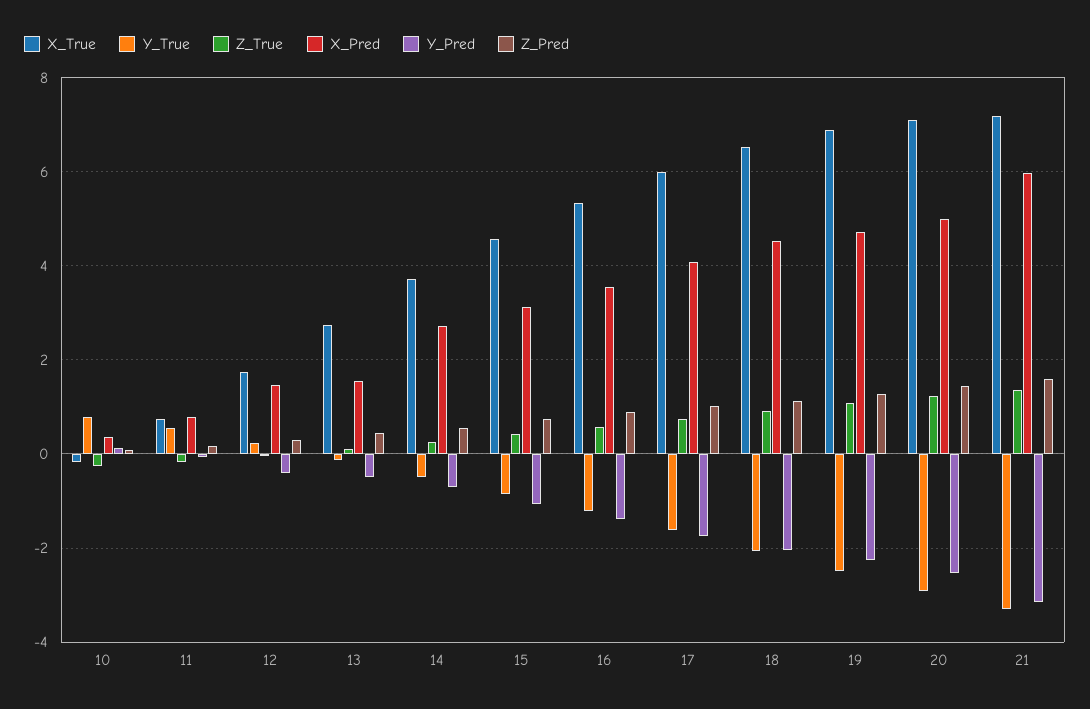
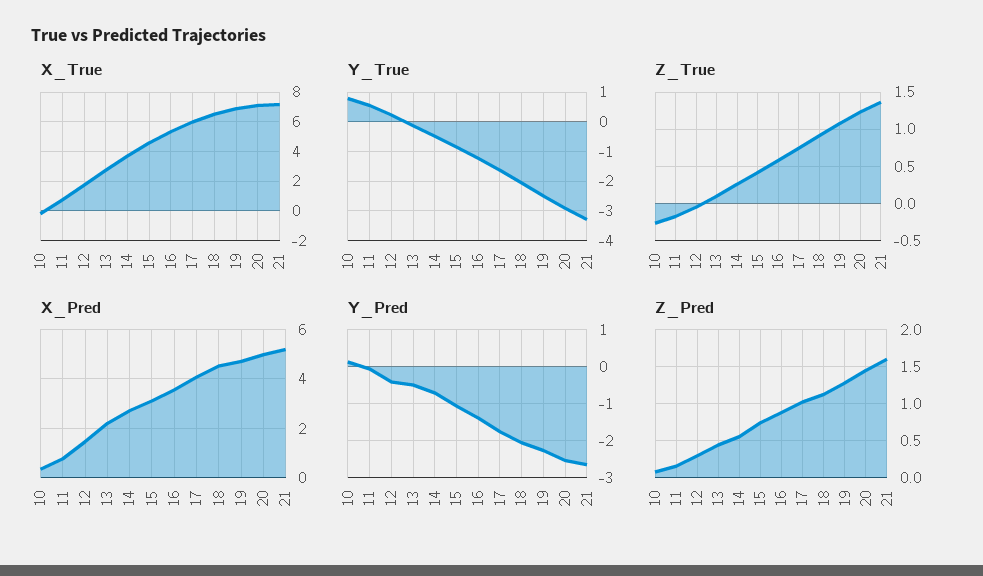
X_Pred, 13: 1.6 -> 2.25
X_Pred, 21: 6 -> 5.25
Y_Pred, 21: -3.2 -> -2.6

